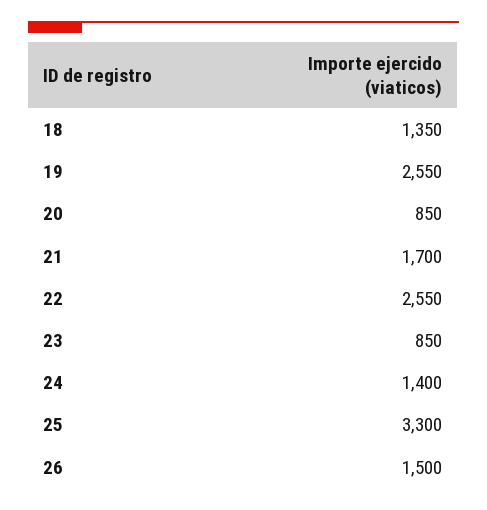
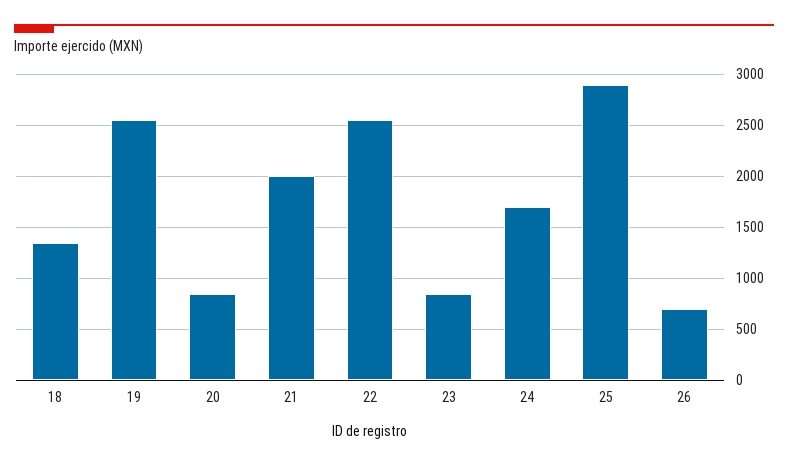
21: 1700 -> 2000
24: 1400 -> 1700
25: 3300 -> 2900
26: 1500 -> 700

